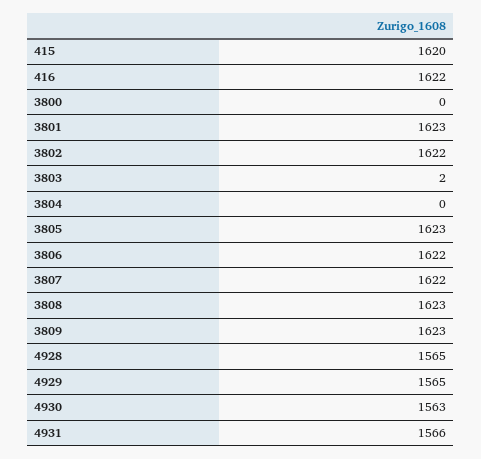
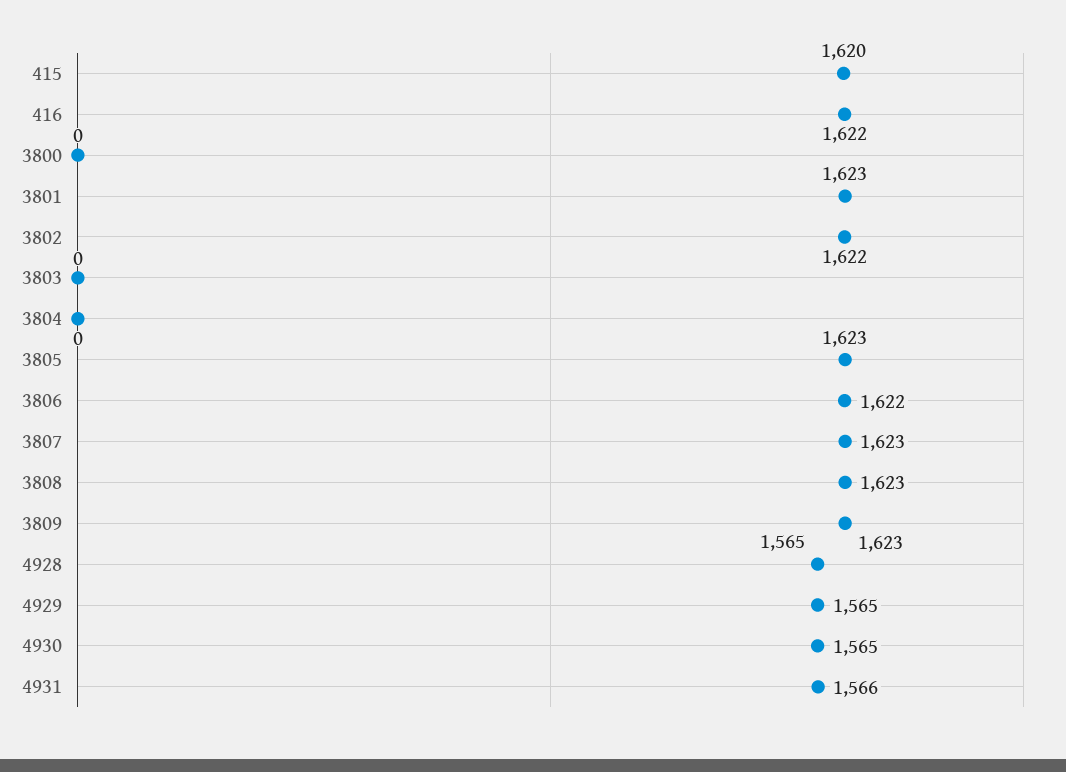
3803: 2 -> 0
3807: 1622 -> 1623
4930: 1563 -> 1565

